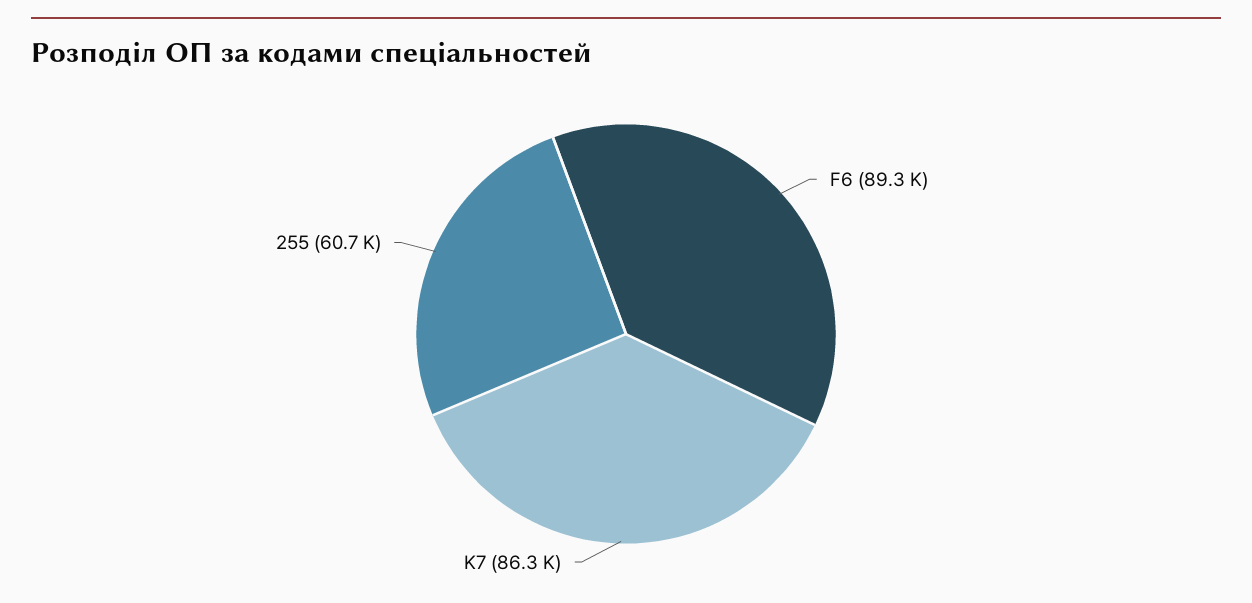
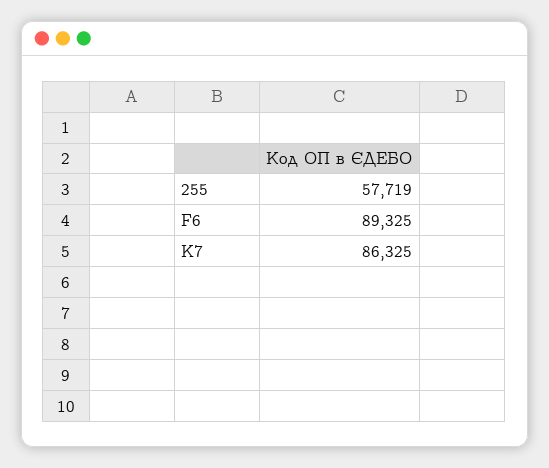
255: 60700 -> 57719

